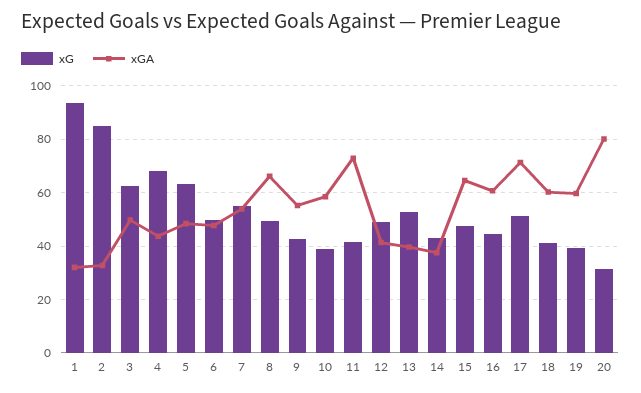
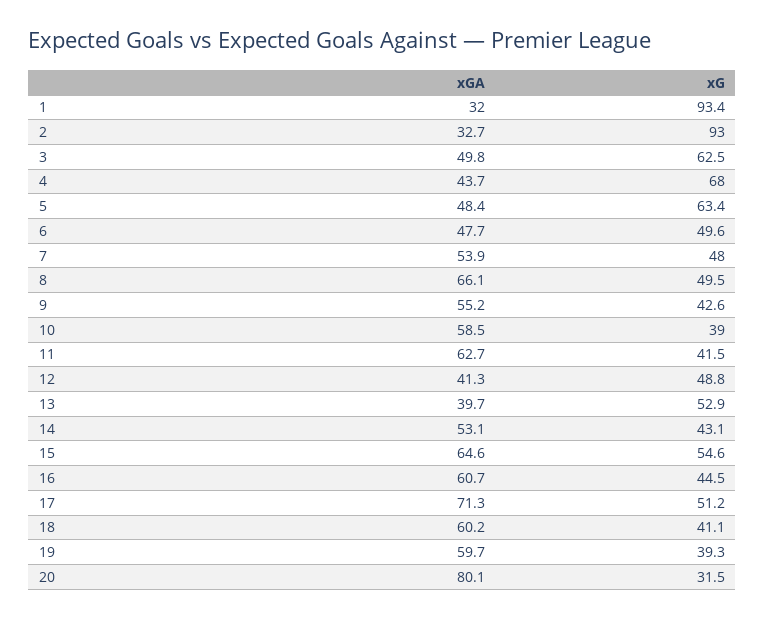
xG, 2: 85 -> 93
xG, 7: 55 -> 48
xGA, 11: 72.5 -> 62.7
xGA, 14: 37.5 -> 53.1
xG, 15: 47.5 -> 54.6

